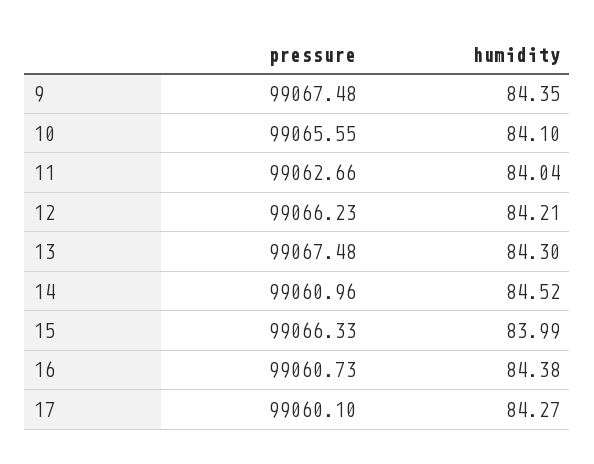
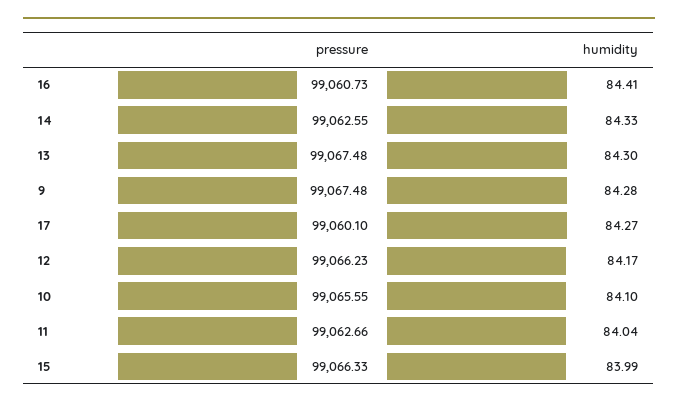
humidity, 9: 84.35 -> 84.28
humidity, 12: 84.21 -> 84.17
pressure, 14: 99060.96 -> 99062.55
humidity, 14: 84.52 -> 84.33
humidity, 16: 84.38 -> 84.41

